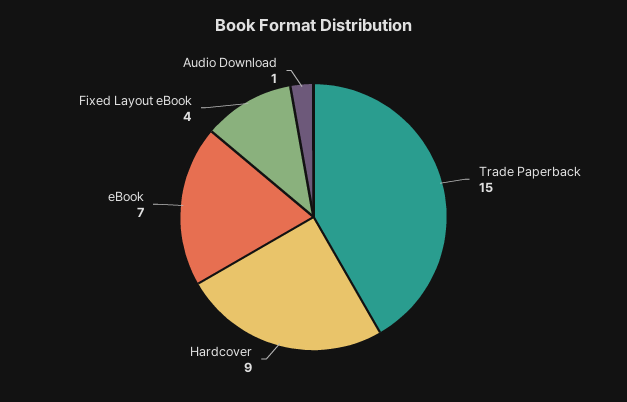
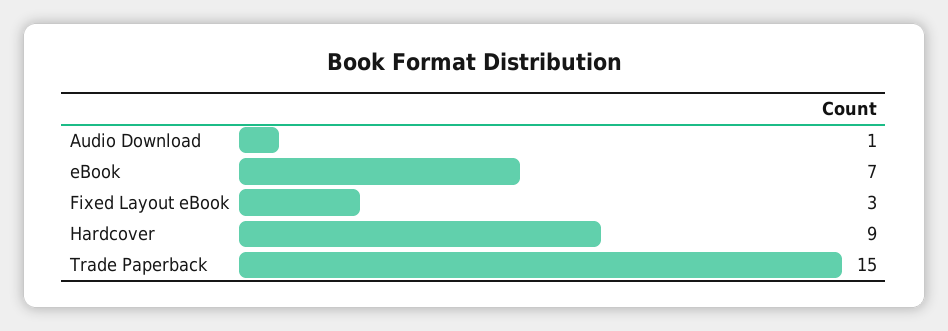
Fixed Layout eBook: 4 -> 3

